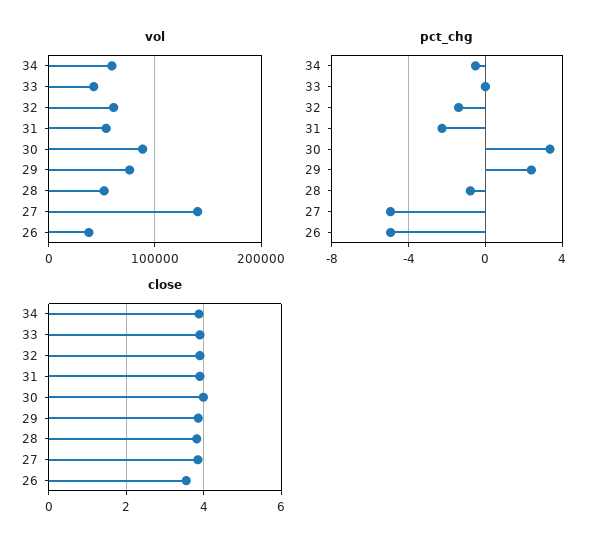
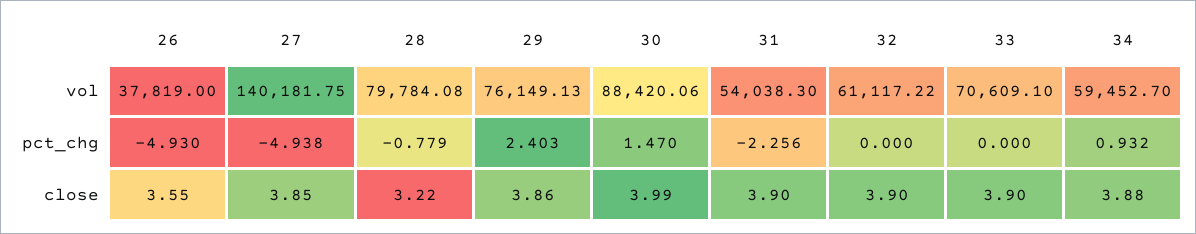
vol, 33: 40000 -> 70609.1
vol, 28: 50000 -> 79784.08
pct_chg, 34: -0.5 -> 0.932
pct_chg, 32: -1.5 -> 0
pct_chg, 30: 3.5 -> 1.47
close, 28: 3.8 -> 3.22

